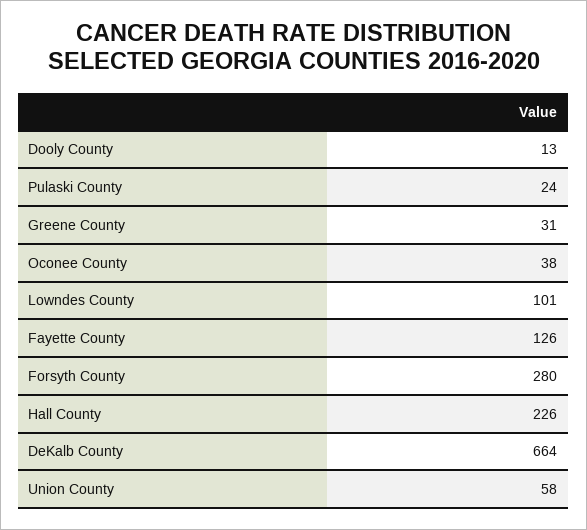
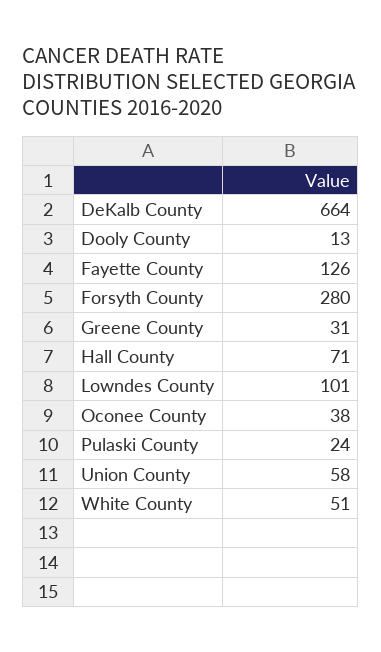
Hall County: 226 -> 71
White County: none -> 51

